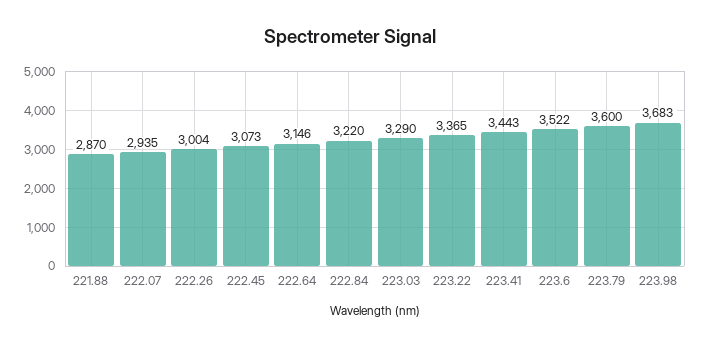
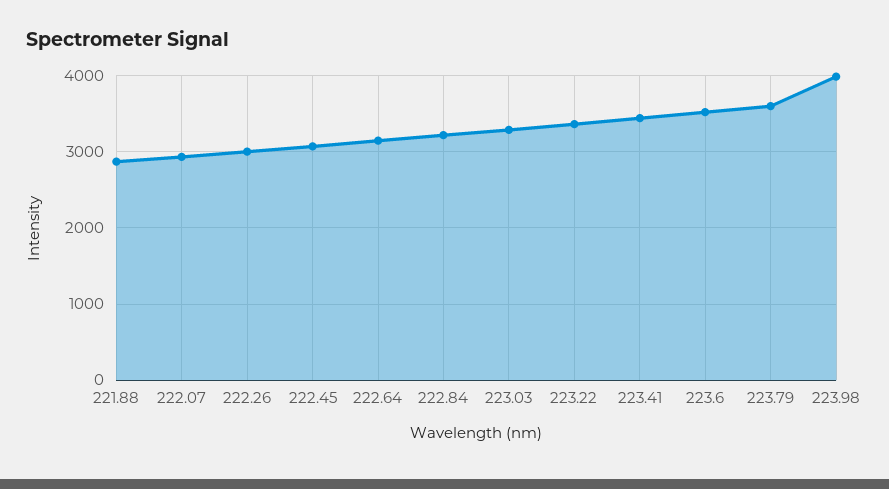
223.98: 3683 -> 4000

